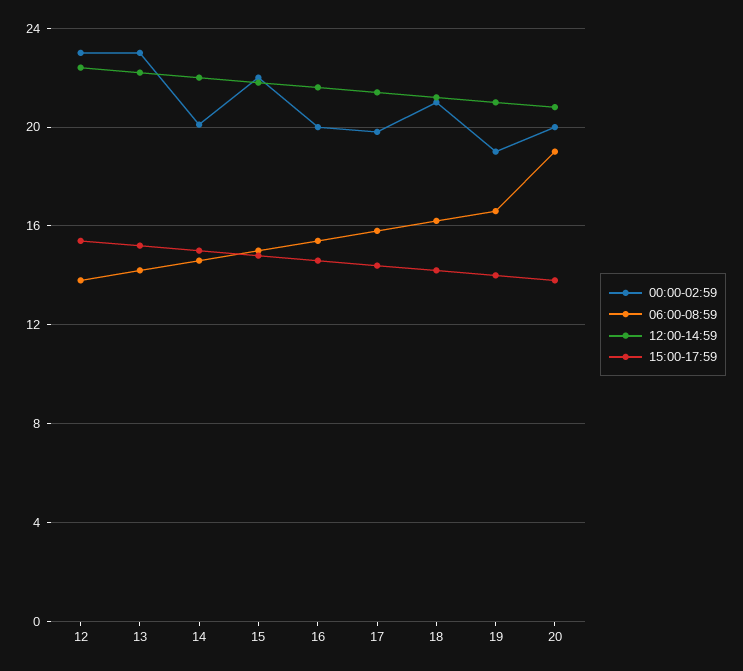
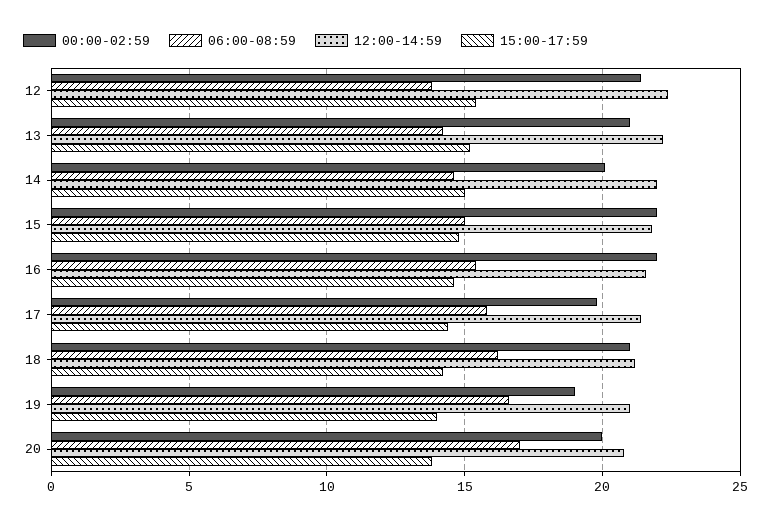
00:00-02:59, 12: 23 -> 21.5
00:00-02:59, 13: 23 -> 21
00:00-02:59, 16: 20 -> 22
06:00-08:59, 20: 19 -> 17

